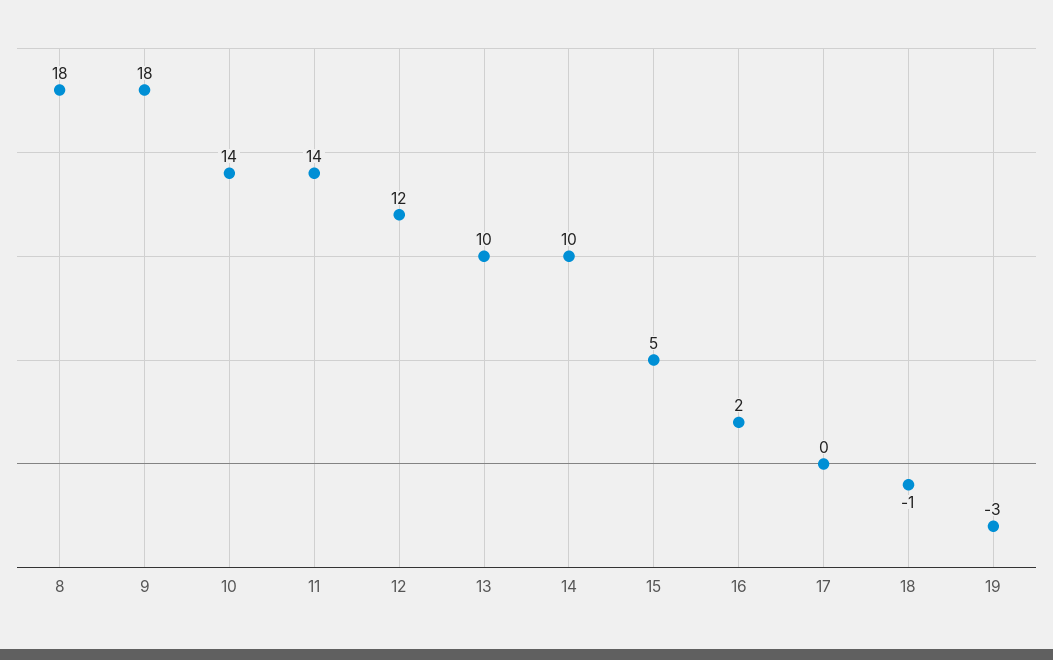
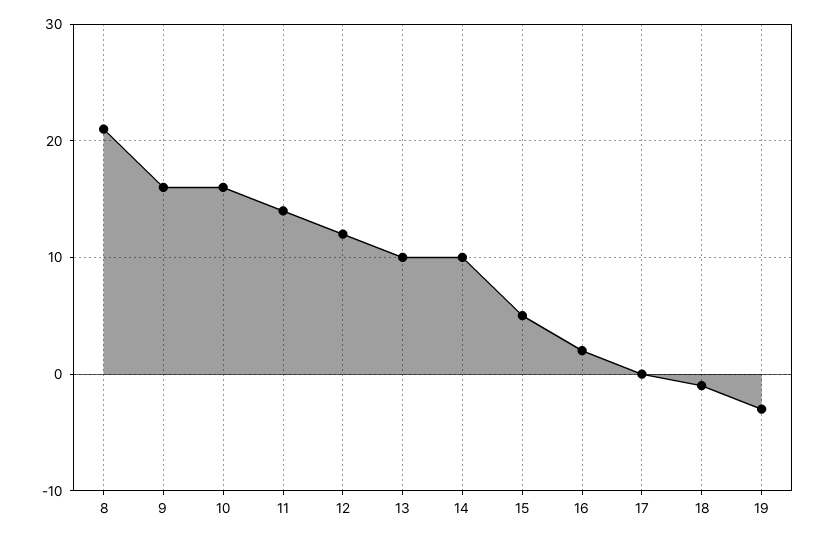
8: 18 -> 21
9: 18 -> 16
10: 14 -> 16

